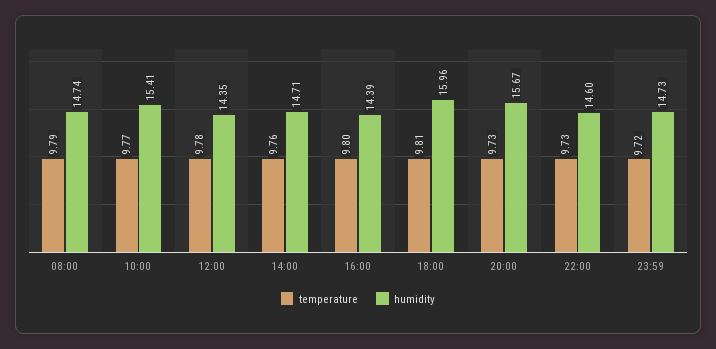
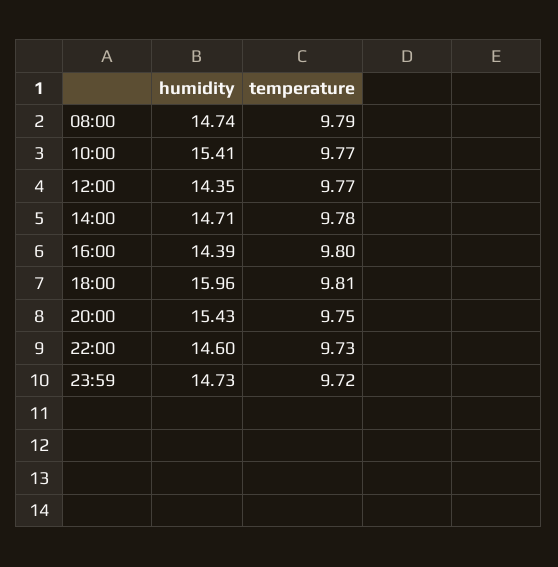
temperature, 12:00: 9.78 -> 9.77
temperature, 14:00: 9.76 -> 9.78
temperature, 20:00: 9.73 -> 9.75
humidity, 20:00: 15.67 -> 15.43

